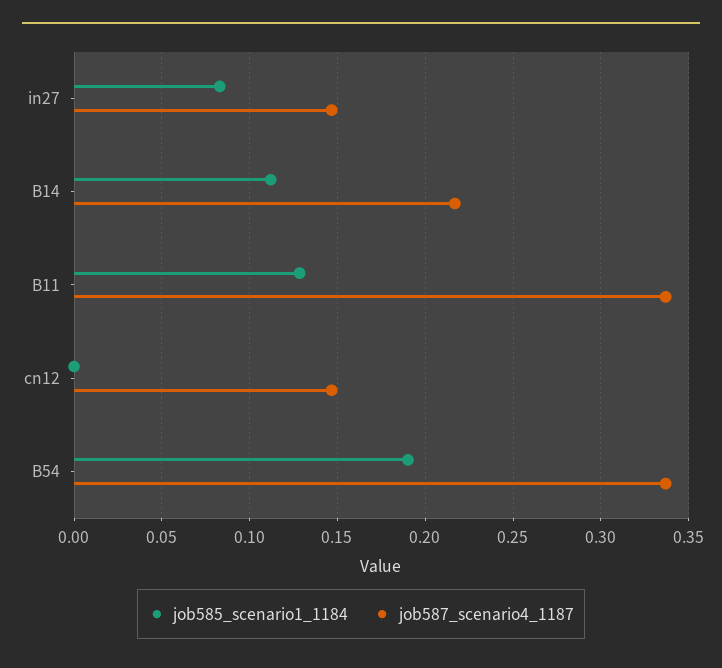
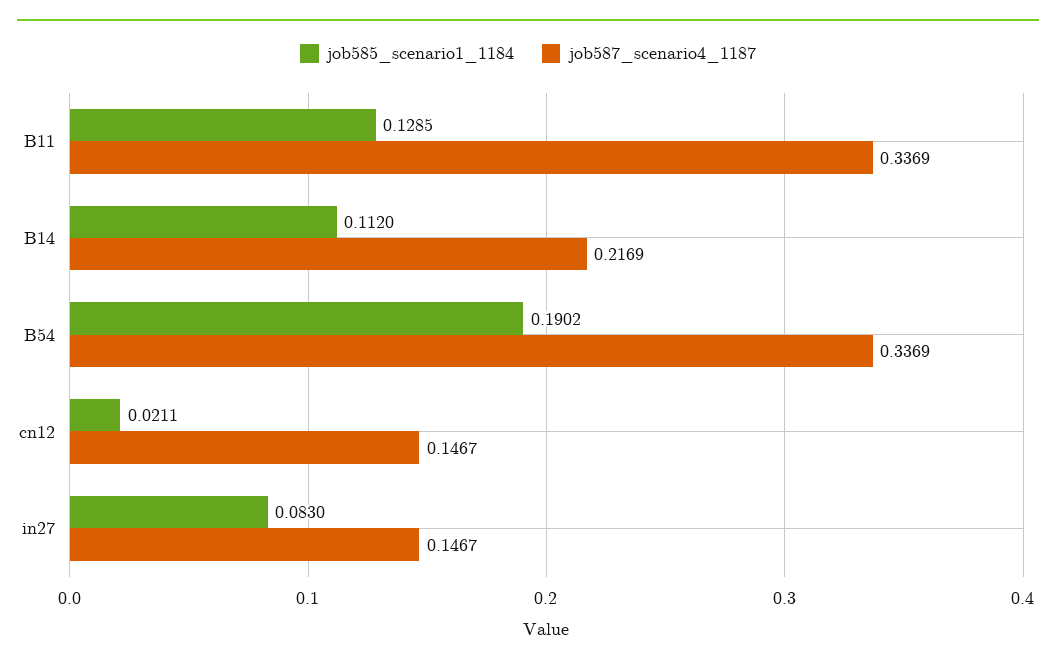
job585_scenario1_1184, cn12: 0 -> 0.0211

